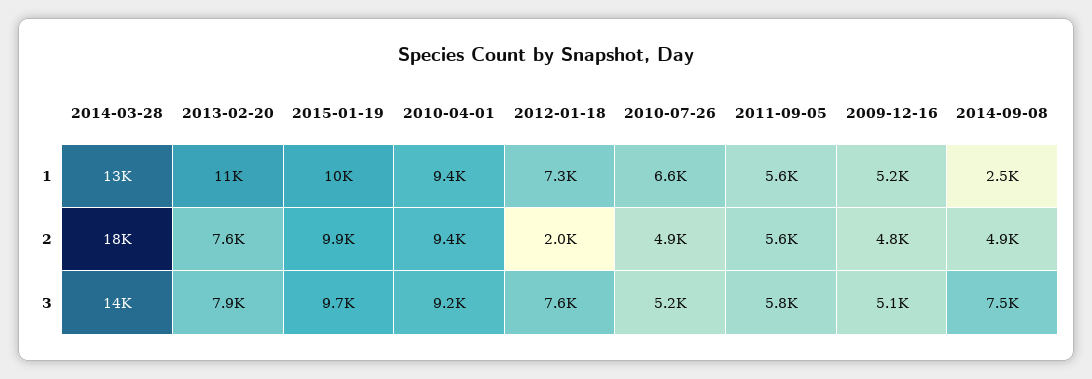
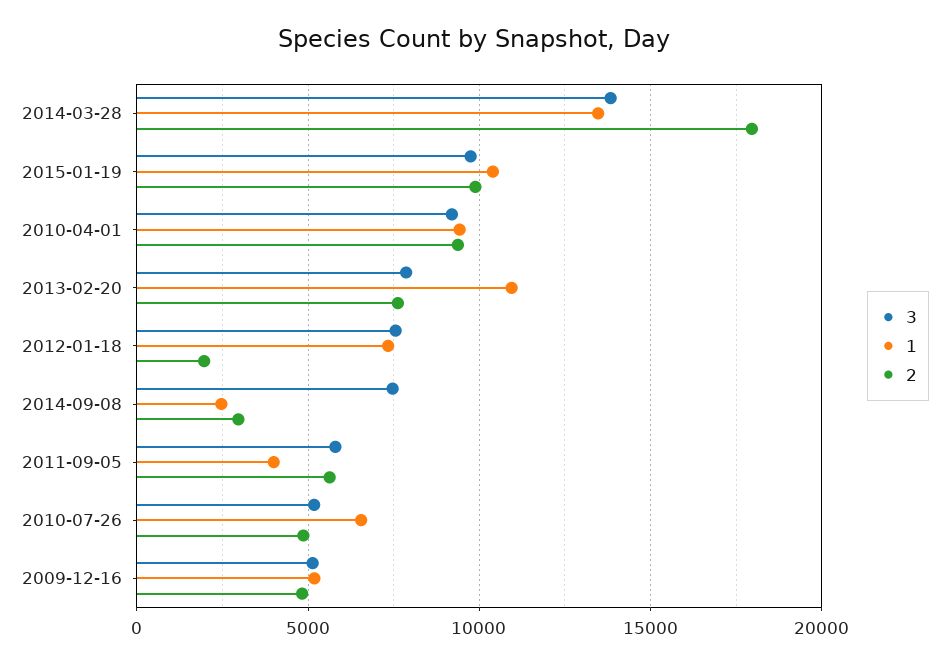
1, 2011-09-05: 5600 -> 4000
2, 2014-09-08: 4900 -> 3000

